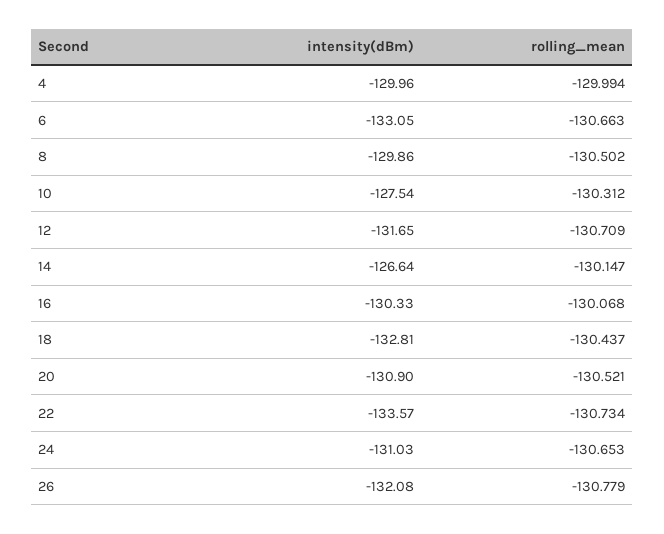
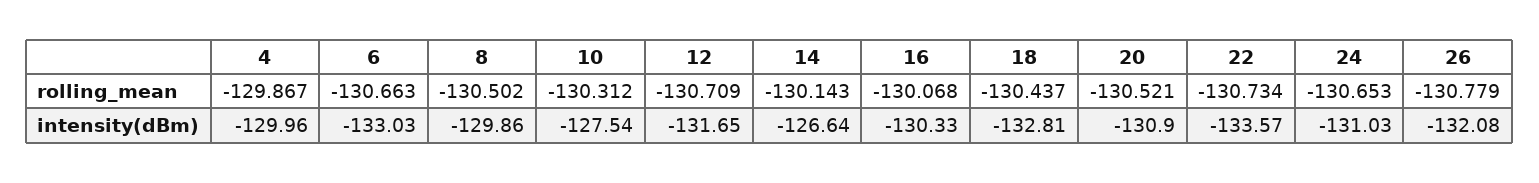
rolling_mean, 4: -129.994 -> -129.867
intensity(dBm), 6: -133.05 -> -133.03
rolling_mean, 14: -130.147 -> -130.143

